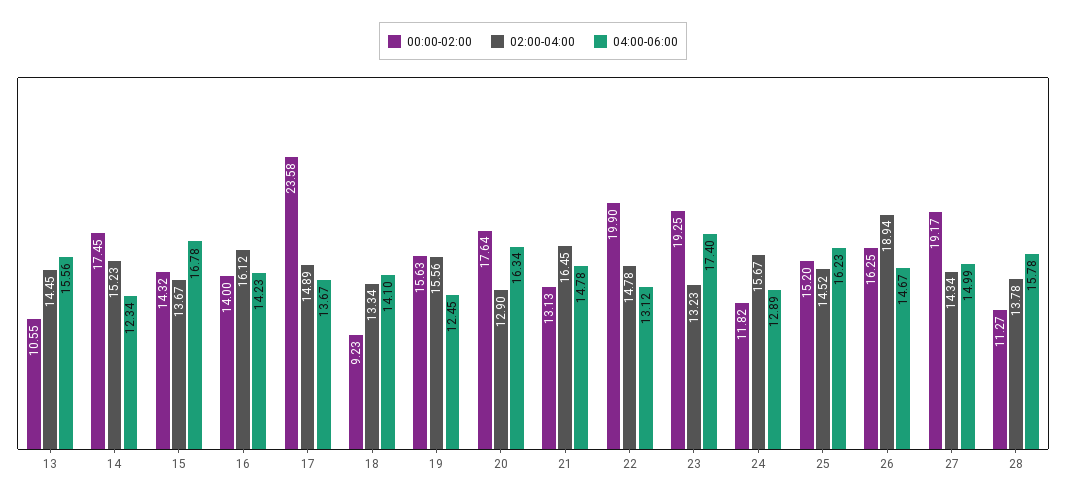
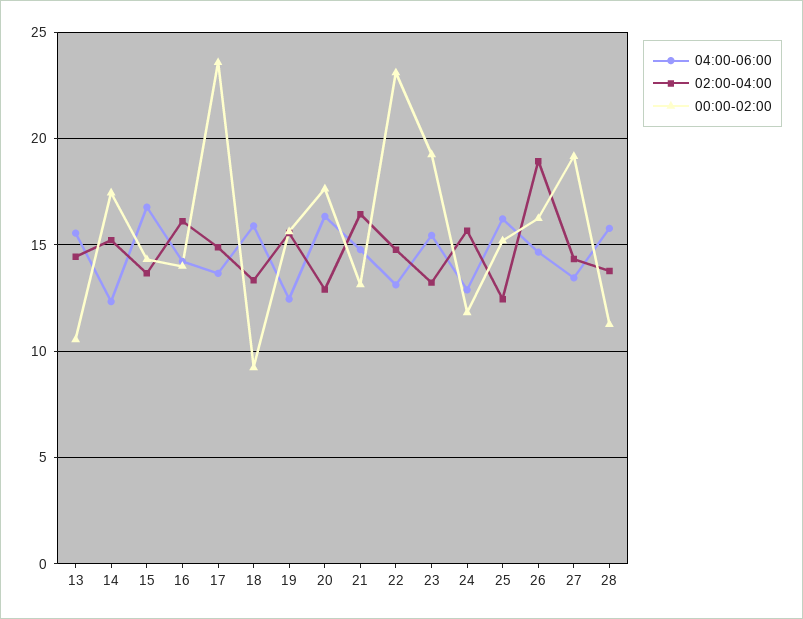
04:00-06:00, 18: 14.1 -> 16
00:00-02:00, 22: 19.9 -> 23
04:00-06:00, 23: 17.4 -> 15.5
02:00-04:00, 25: 14.52 -> 12.5
04:00-06:00, 27: 14.99 -> 13.5

